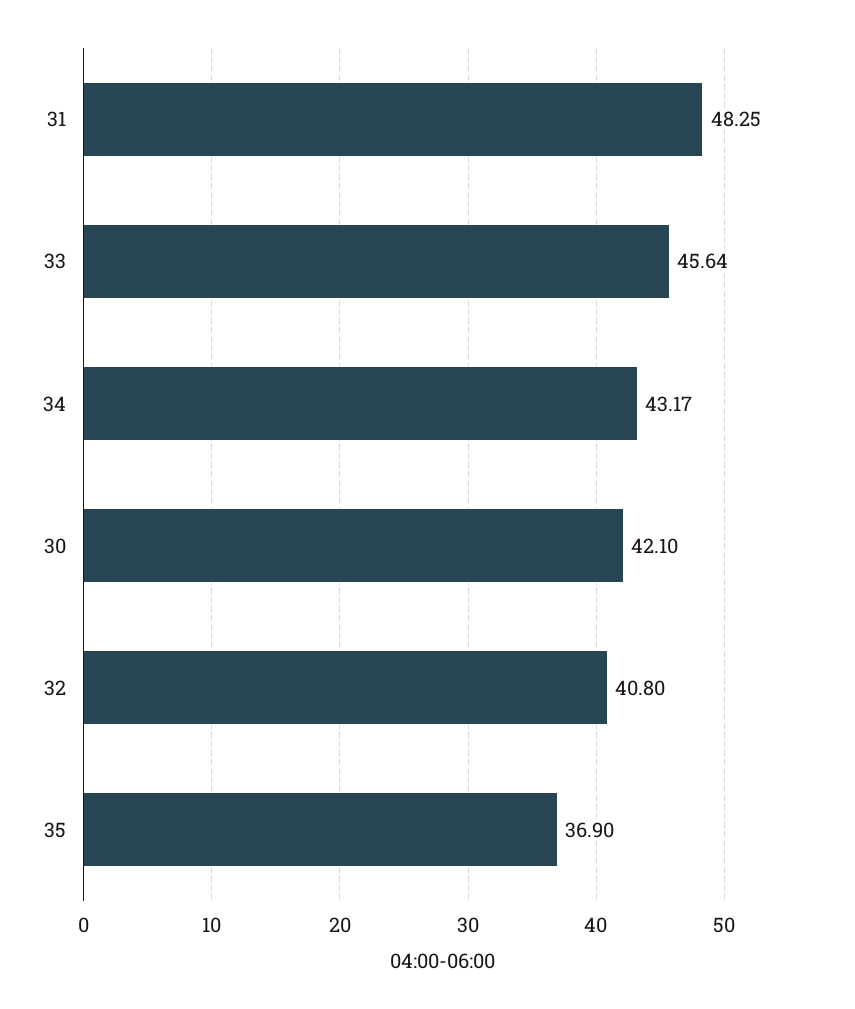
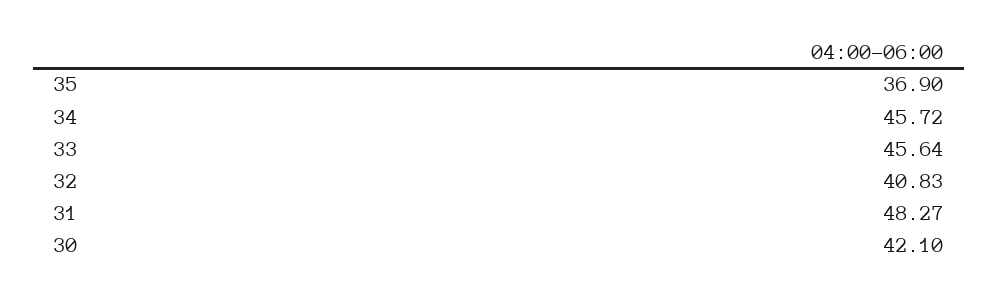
31: 48.25 -> 48.27
34: 43.17 -> 45.72
32: 40.8 -> 40.83

